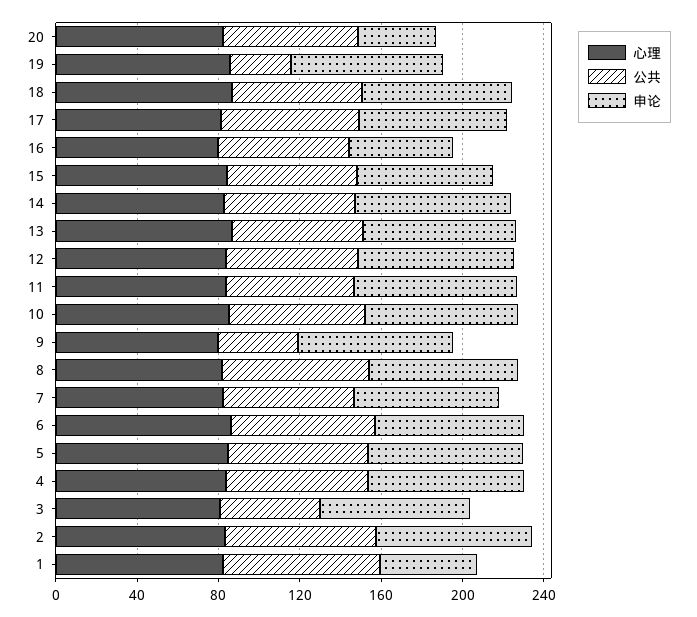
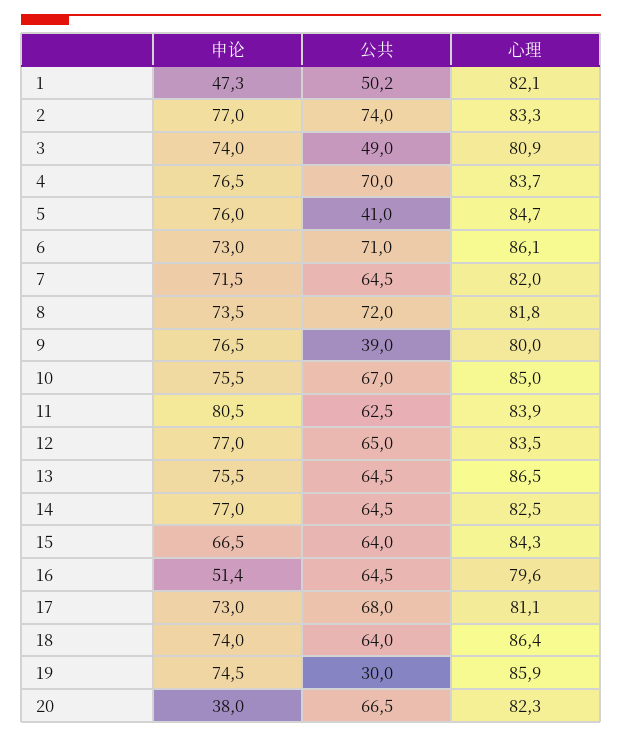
公共, 5: 70 -> 41
公共, 1: 80 -> 50.2

